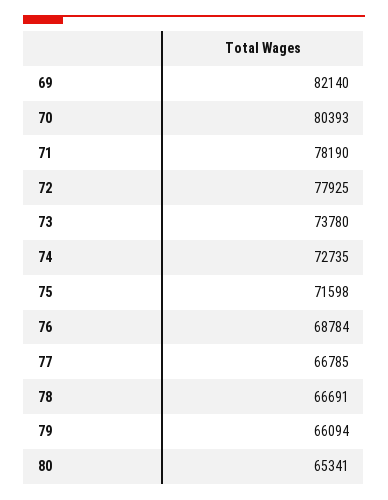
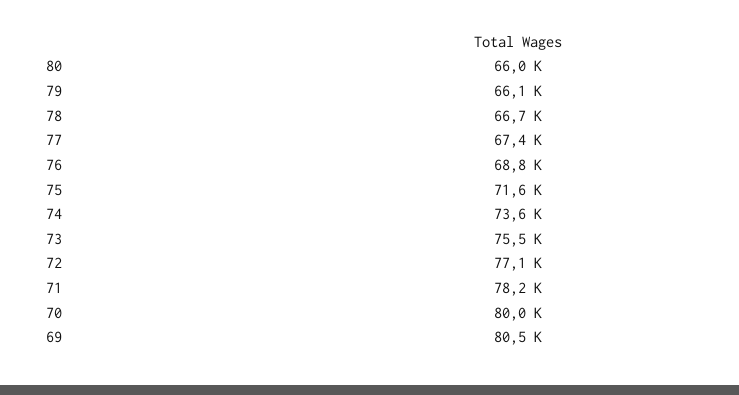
69: 82140 -> 80500
70: 80393 -> 80000
72: 77925 -> 77100
73: 73780 -> 75500
74: 72735 -> 73600
77: 66785 -> 67400
80: 65341 -> 66000

